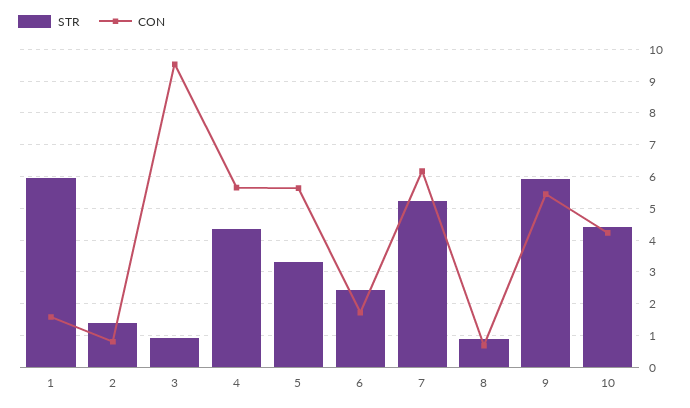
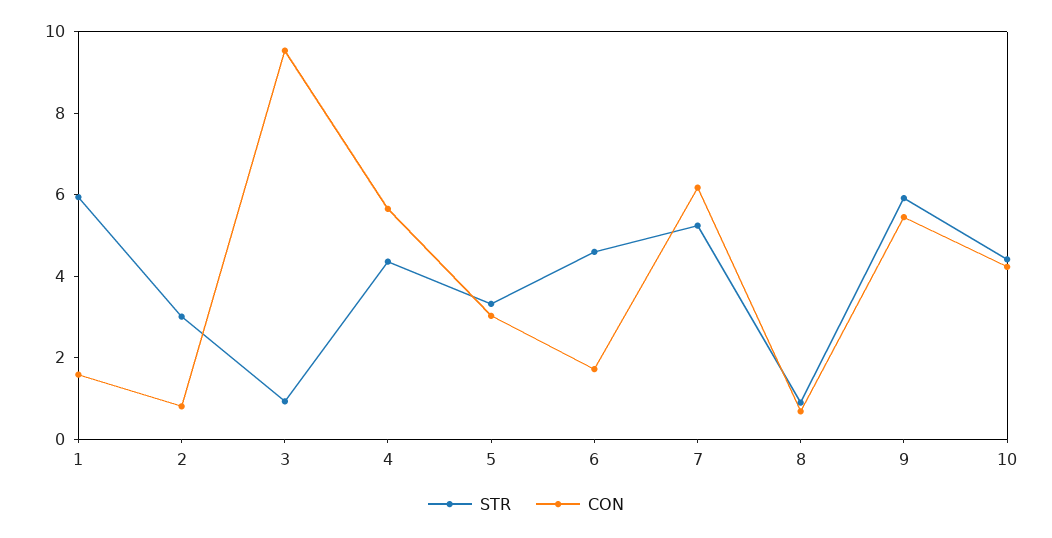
STR, 2: 1.4 -> 3
CON, 5: 5.6 -> 3
STR, 6: 2.4 -> 4.5

